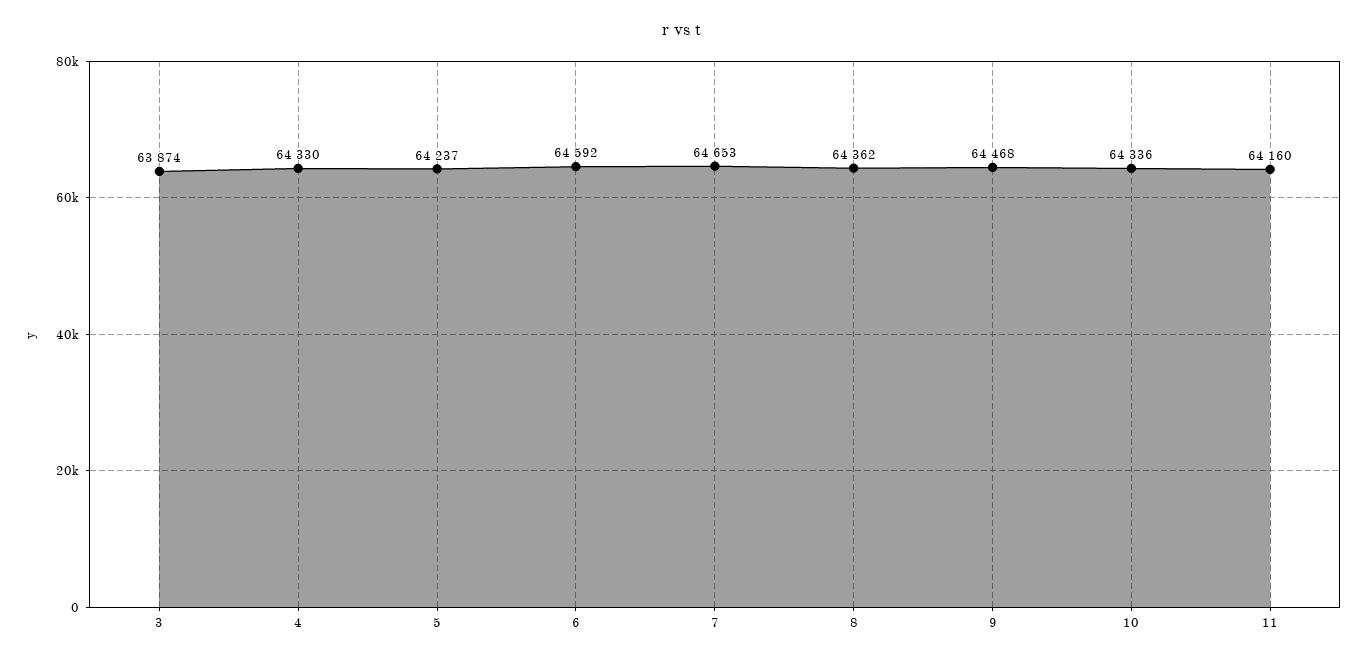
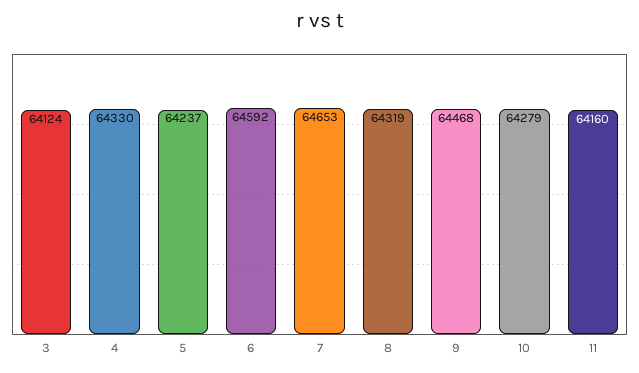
3: 63874 -> 64124
8: 64362 -> 64319
10: 64336 -> 64279

